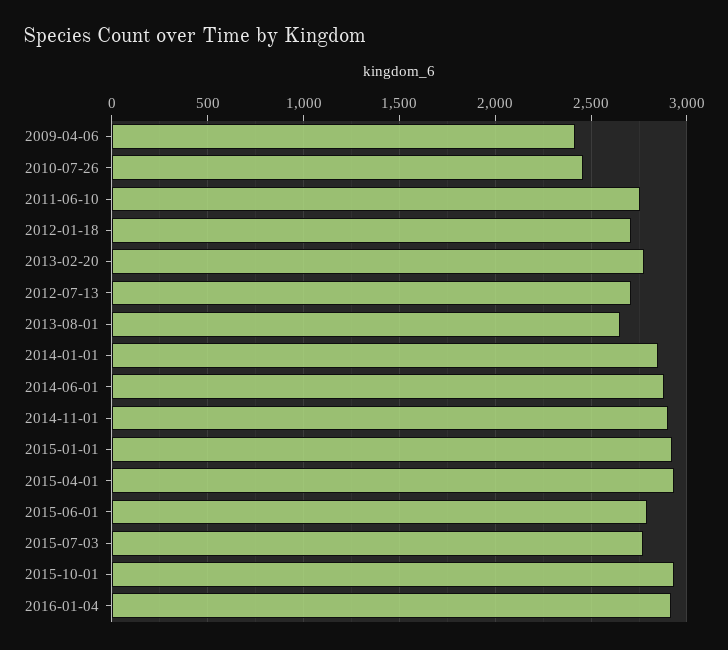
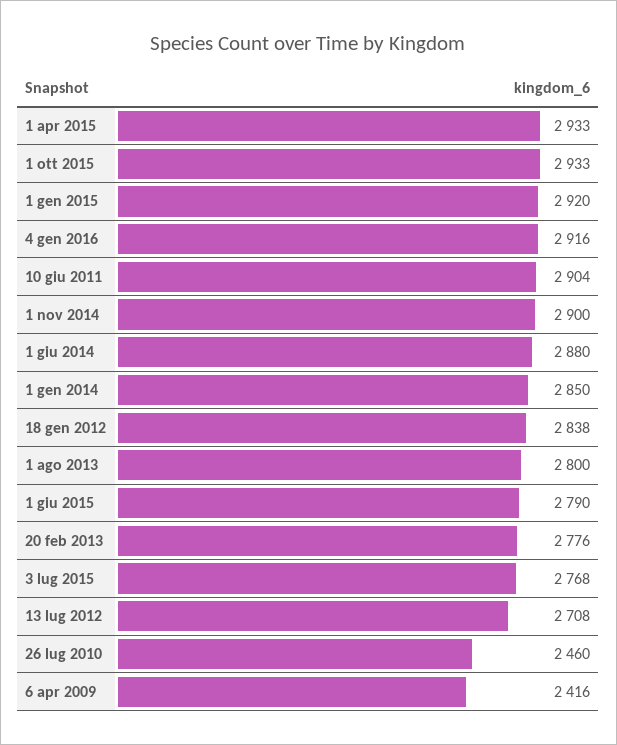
2011-06-10: 2750 -> 2904
2012-01-18: 2700 -> 2838
2013-08-01: 2650 -> 2800

